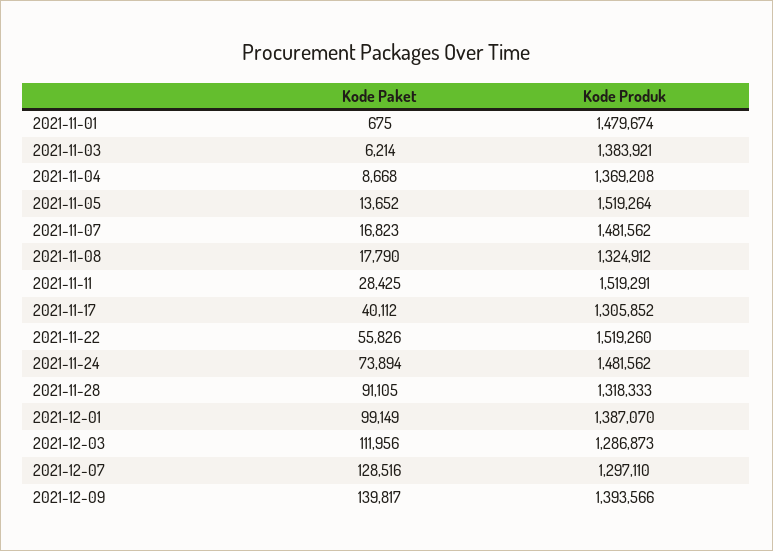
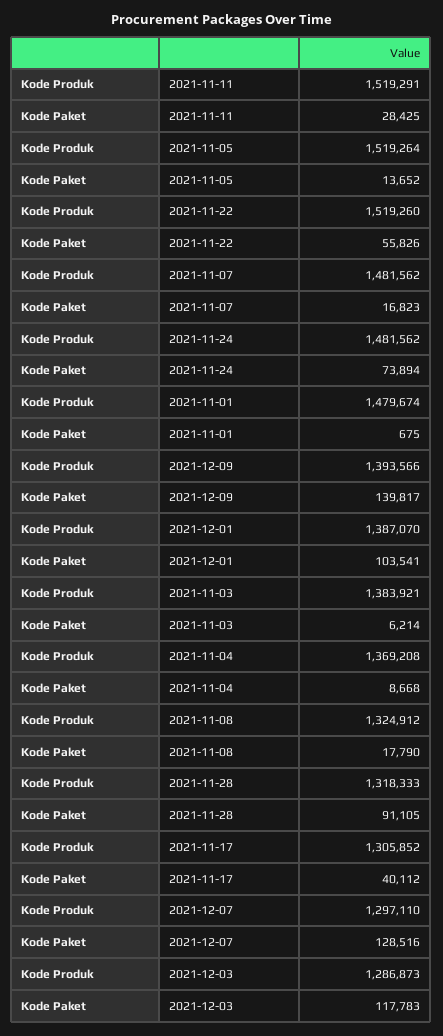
Kode Paket, 2021-12-01: 99149 -> 103541
Kode Paket, 2021-12-03: 111956 -> 117783

